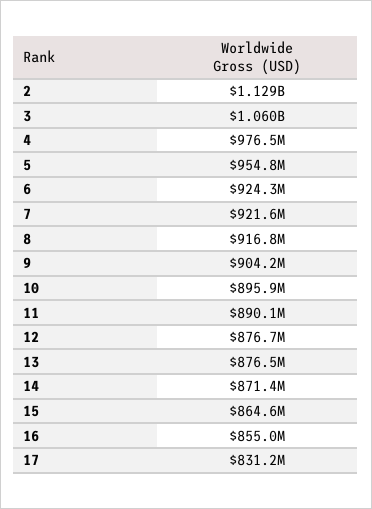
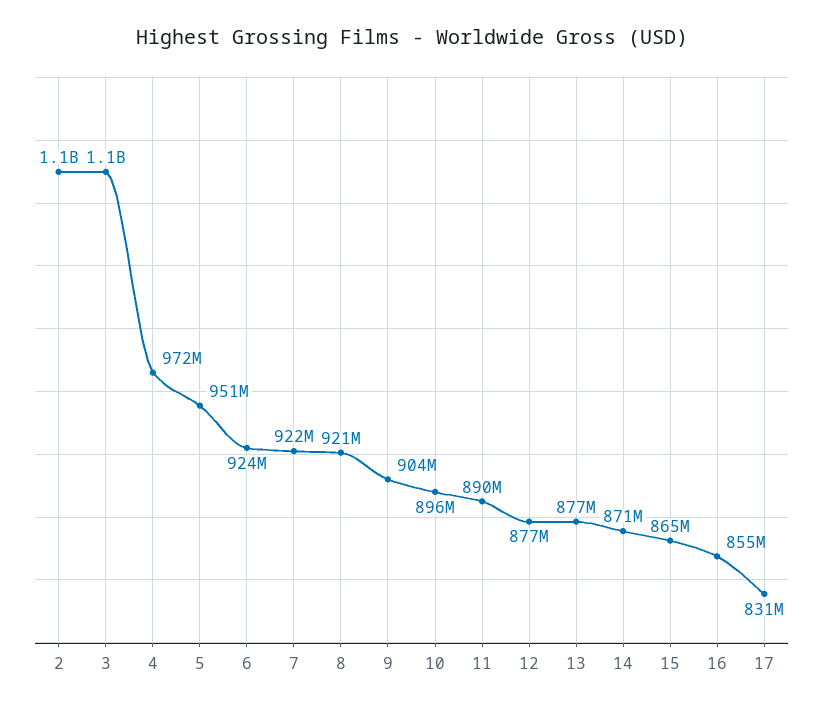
4: 976500000 -> 972000000
5: 954800000 -> 951000000
8: 916800000 -> 921000000

